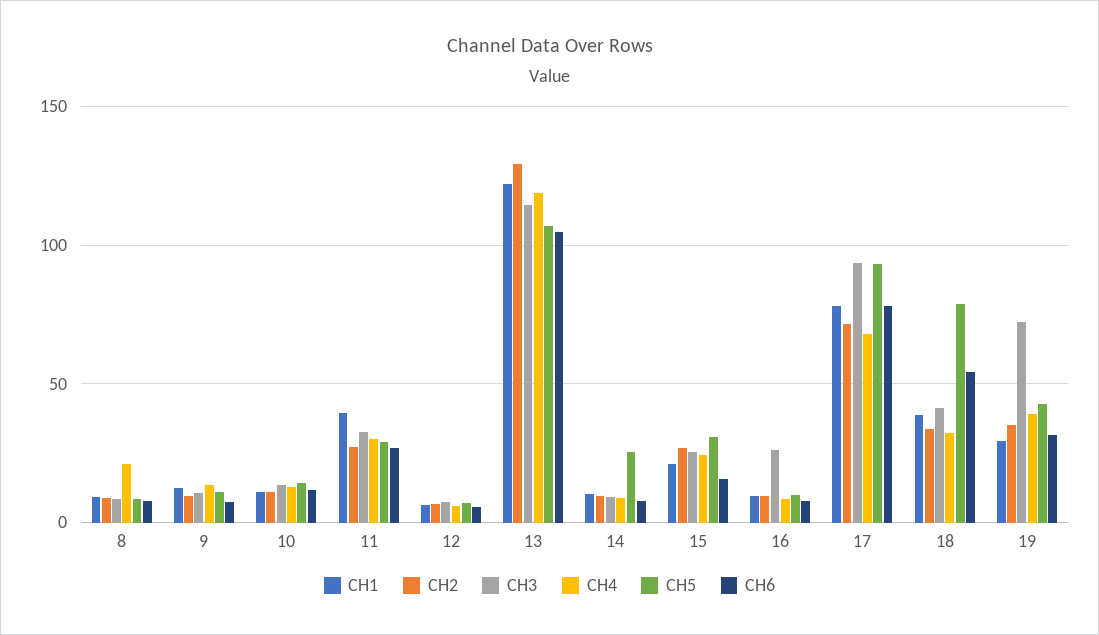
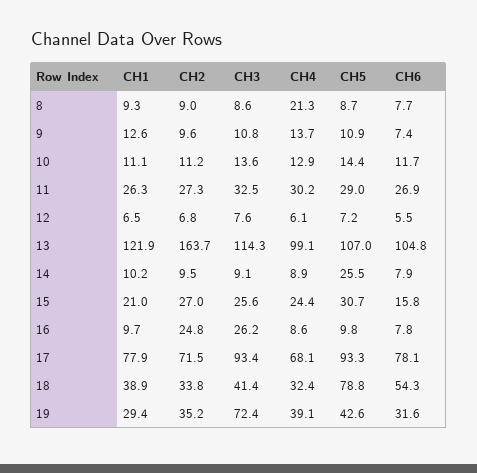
CH1, 11: 40 -> 26.3
CH2, 13: 130 -> 163.7
CH4, 13: 120 -> 99.1
CH2, 16: 10 -> 24.8

